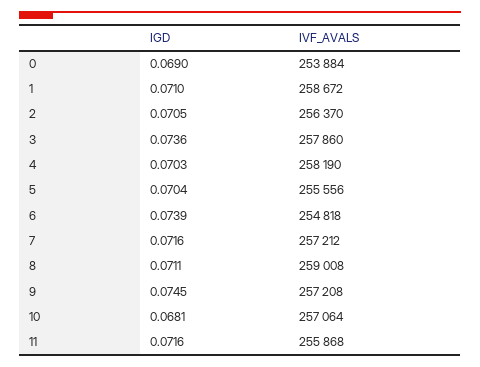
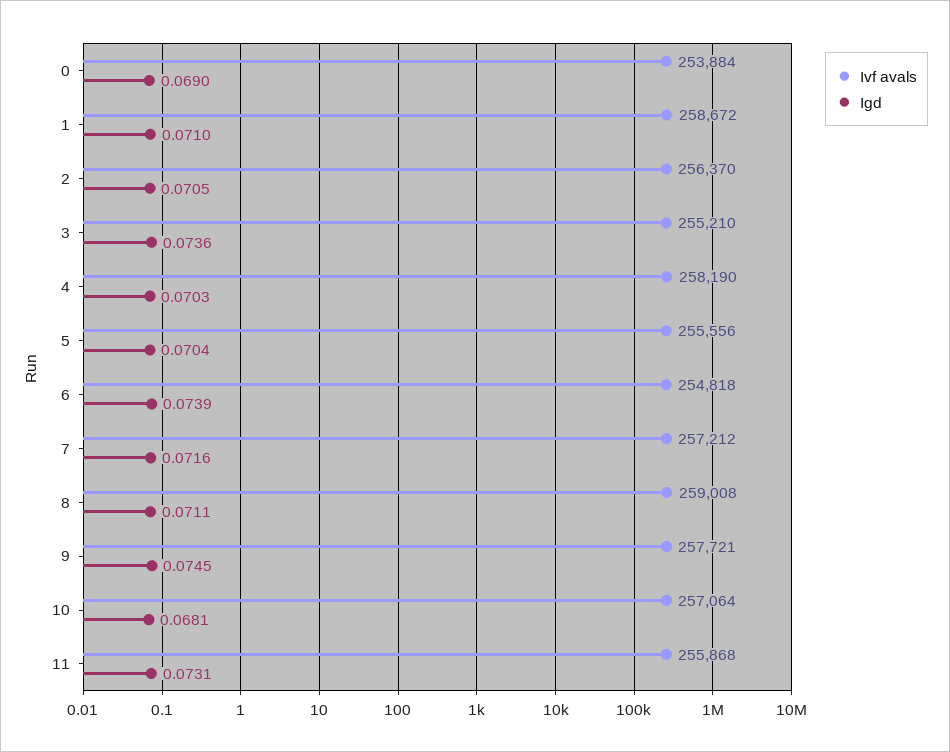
IVF_AVALS, 3: 257860 -> 255210
IVF_AVALS, 9: 257208 -> 257721
IGD, 11: 0.0716 -> 0.0731

